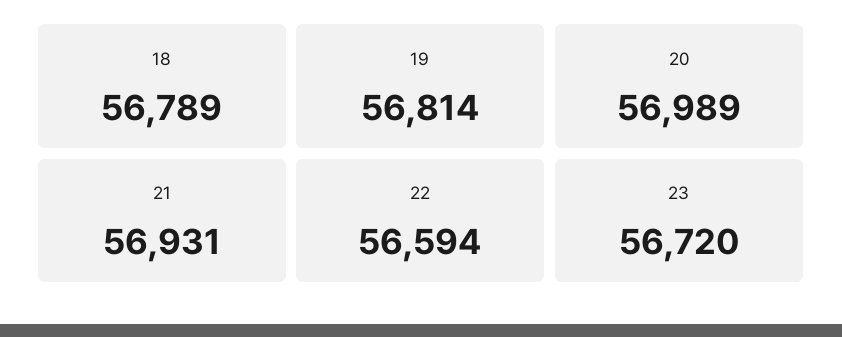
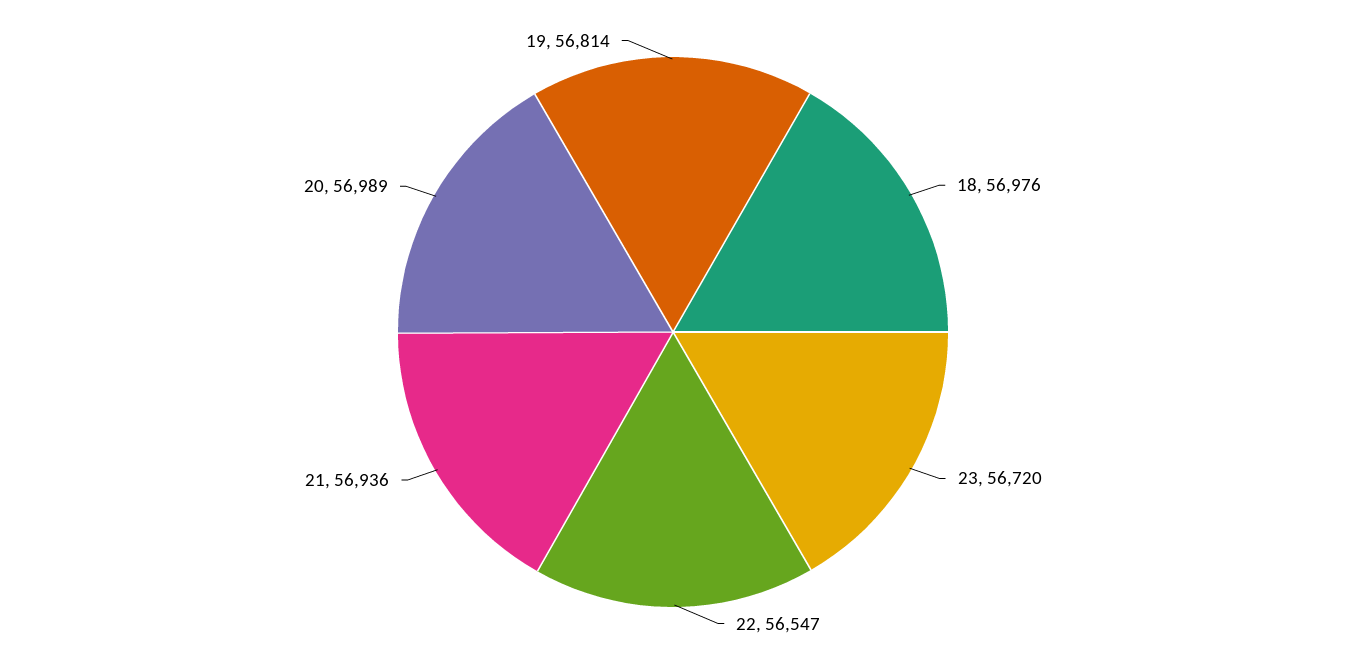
18: 56789 -> 56976
21: 56931 -> 56936
22: 56594 -> 56547

